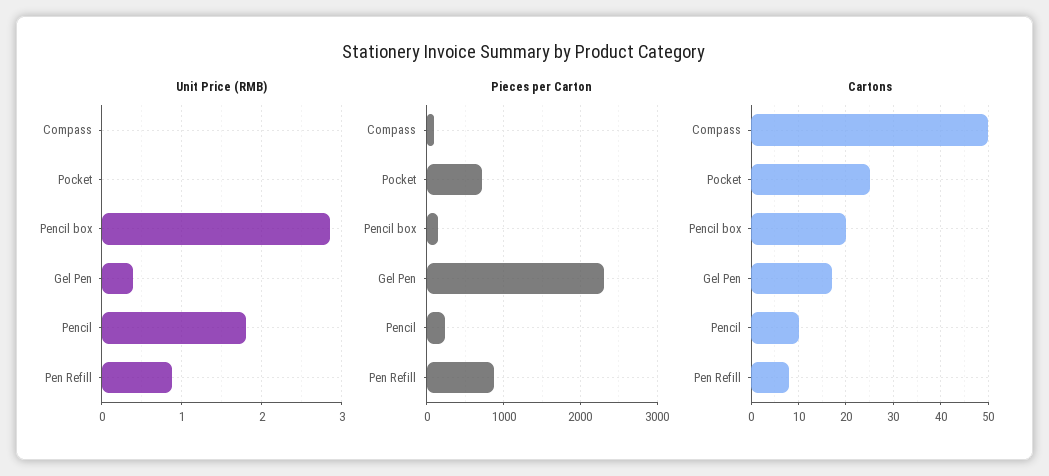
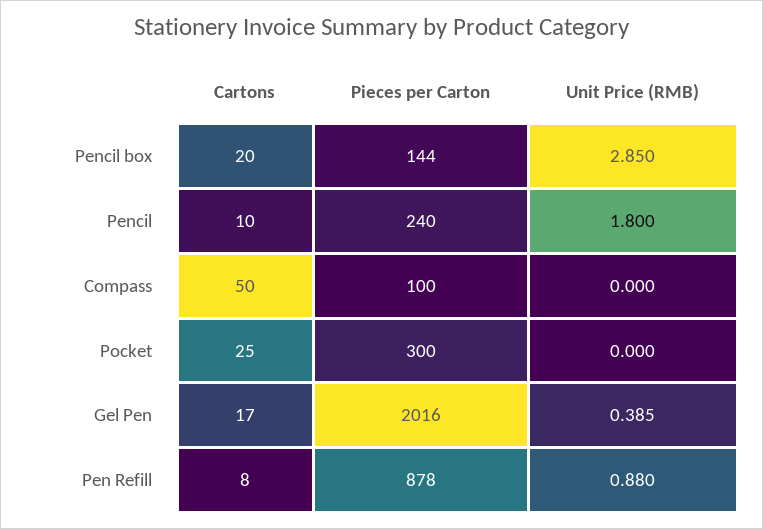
Pieces per Carton, Pocket: 700 -> 300
Pieces per Carton, Gel Pen: 2300 -> 2016

